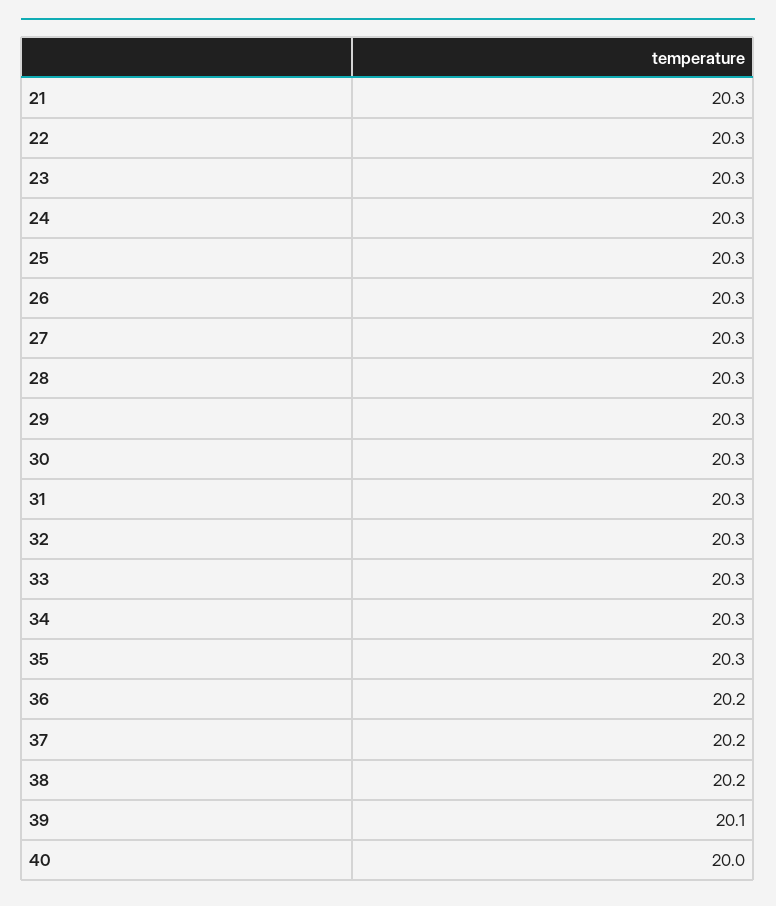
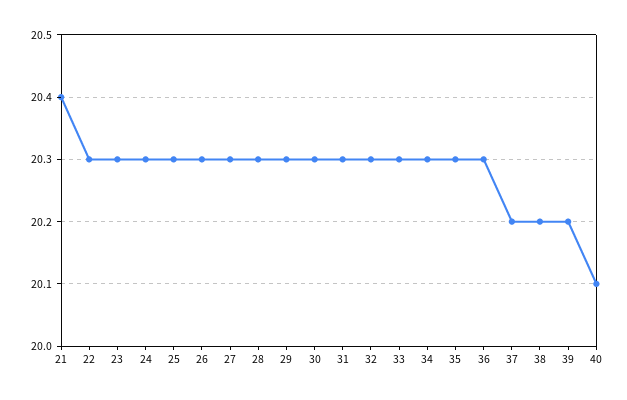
21: 20.3 -> 20.4
36: 20.2 -> 20.3
39: 20.1 -> 20.2
40: 20 -> 20.1

